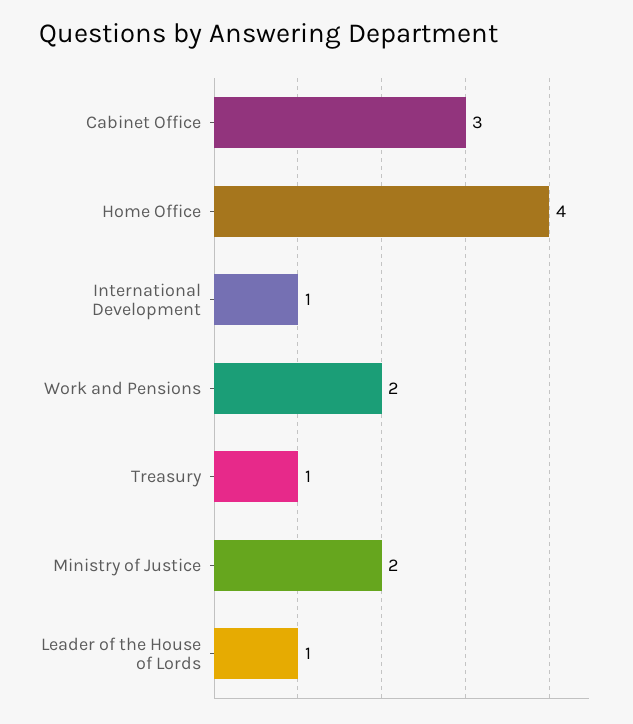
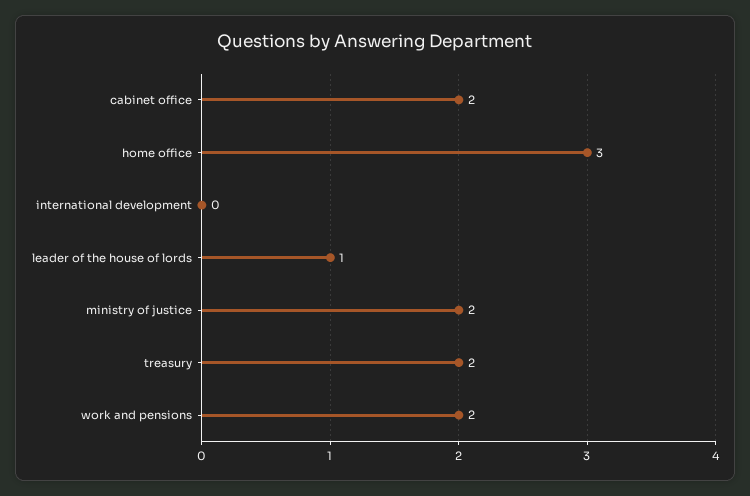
Cabinet Office: 3 -> 2
Home Office: 4 -> 3
International Development: 1 -> 0
Treasury: 1 -> 2

